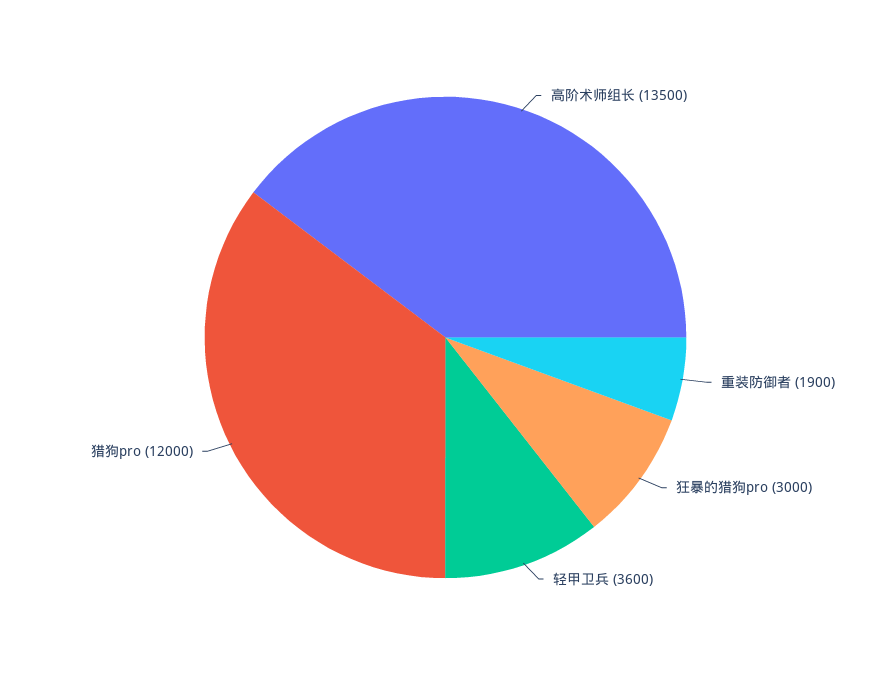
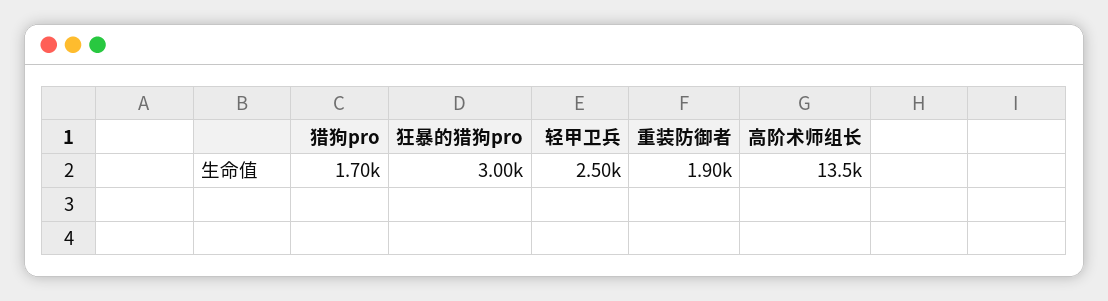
轻甲卫兵: 3600 -> 2500
猎狗pro: 12000 -> 1700

